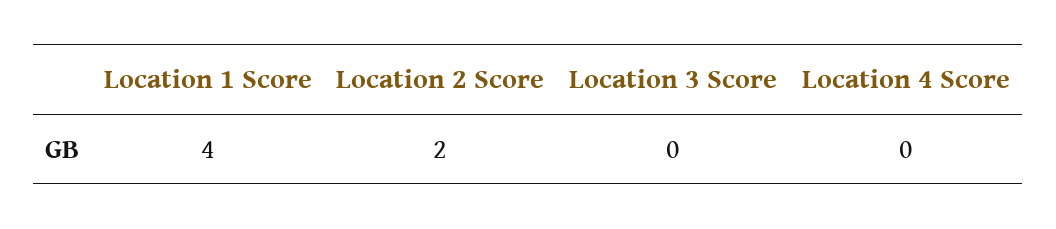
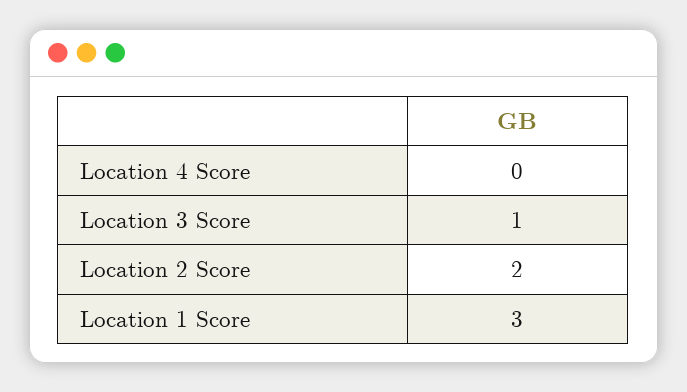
Location 1 Score: 4 -> 3
Location 3 Score: 0 -> 1

